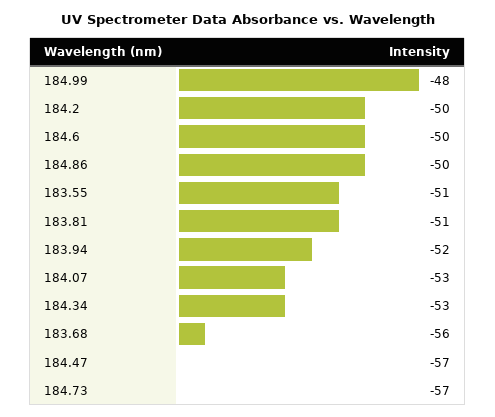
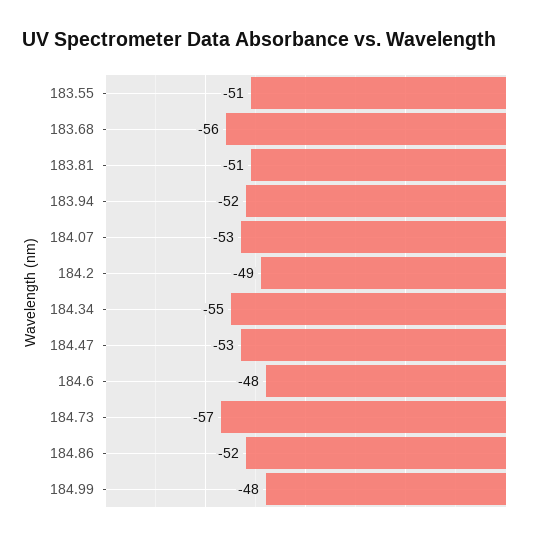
184.2: -50 -> -49
184.6: -50 -> -48
184.86: -50 -> -52
184.34: -53 -> -55
184.47: -57 -> -53

